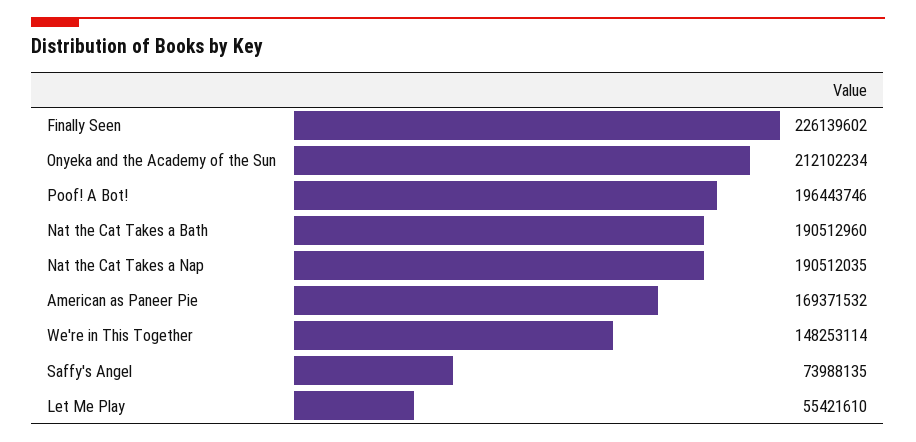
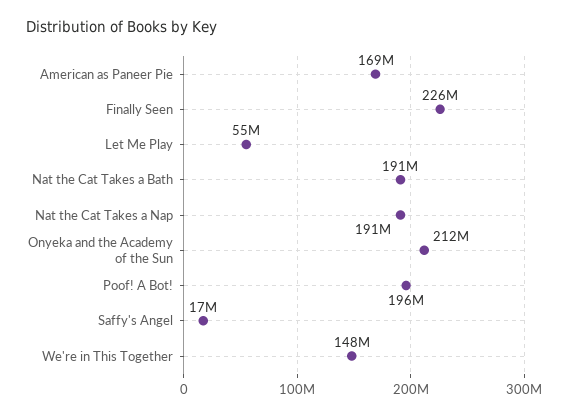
Saffy's Angel: 73988135 -> 17000000

